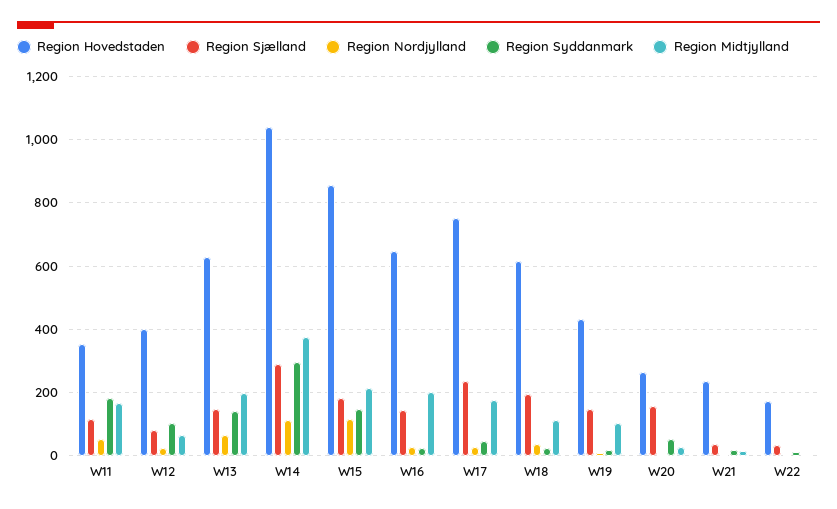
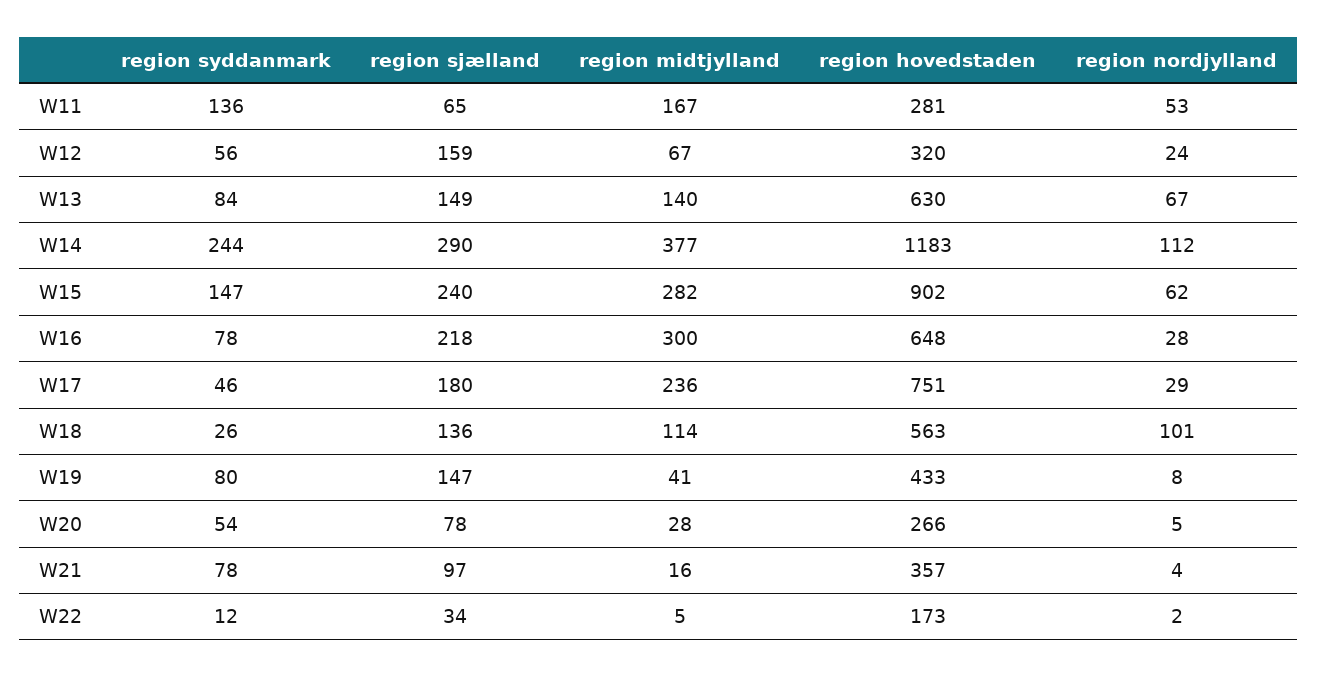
Region Hovedstaden, W11: 360 -> 281
Region Sjælland, W11: 120 -> 65
Region Syddanmark, W11: 180 -> 136
Region Hovedstaden, W12: 400 -> 320
Region Sjælland, W12: 80 -> 159
Region Syddanmark, W12: 100 -> 56
Region Syddanmark, W13: 140 -> 84
Region Midtjylland, W13: 200 -> 140
Region Hovedstaden, W14: 1040 -> 1183
Region Syddanmark, W14: 300 -> 244
Region Hovedstaden, W15: 860 -> 902
Region Sjælland, W15: 180 -> 240
Region Nordjylland, W15: 120 -> 62
Region Midtjylland, W15: 220 -> 282
Region Sjælland, W16: 140 -> 218
Region Syddanmark, W16: 20 -> 78
Region Midtjylland, W16: 200 -> 300
Region Sjælland, W17: 240 -> 180
Region Midtjylland, W17: 180 -> 236
Region Hovedstaden, W18: 620 -> 563
Region Sjælland, W18: 200 -> 136
Region Nordjylland, W18: 40 -> 101
Region Syddanmark, W19: 20 -> 80
Region Midtjylland, W19: 100 -> 41
Region Sjælland, W20: 160 -> 78
Region Hovedstaden, W21: 240 -> 357
Region Sjælland, W21: 40 -> 97
Region Syddanmark, W21: 20 -> 78

